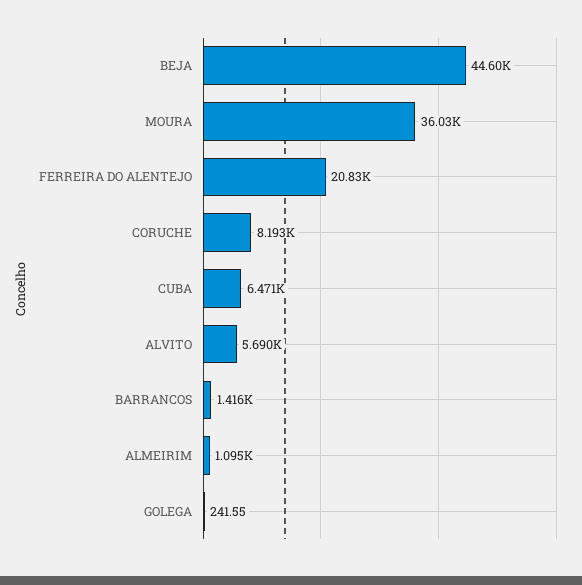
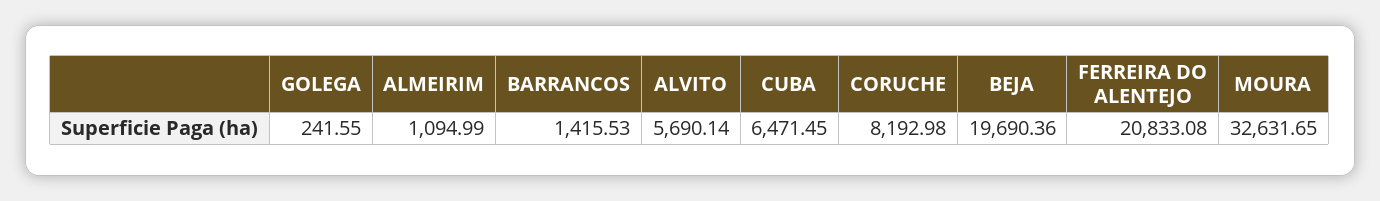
BEJA: 44600 -> 19690.36
MOURA: 36030 -> 32631.65

